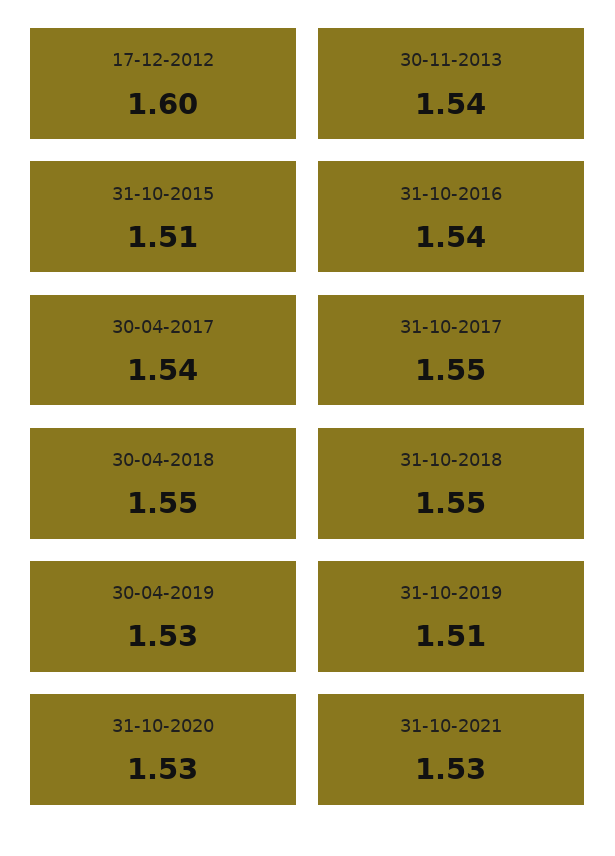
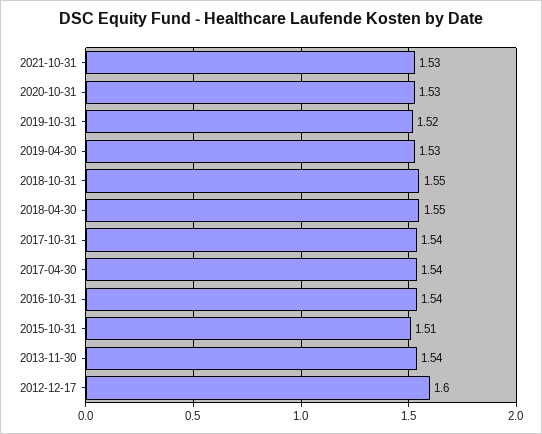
31-10-2017: 1.55 -> 1.54
31-10-2019: 1.51 -> 1.52

